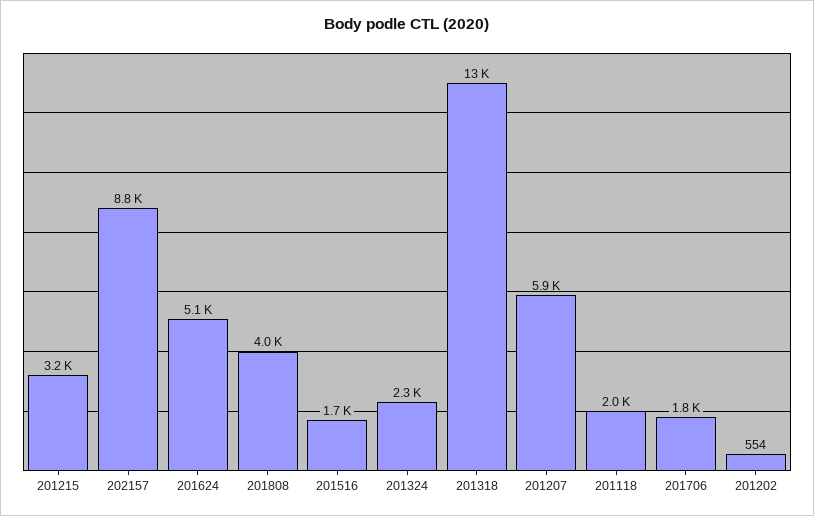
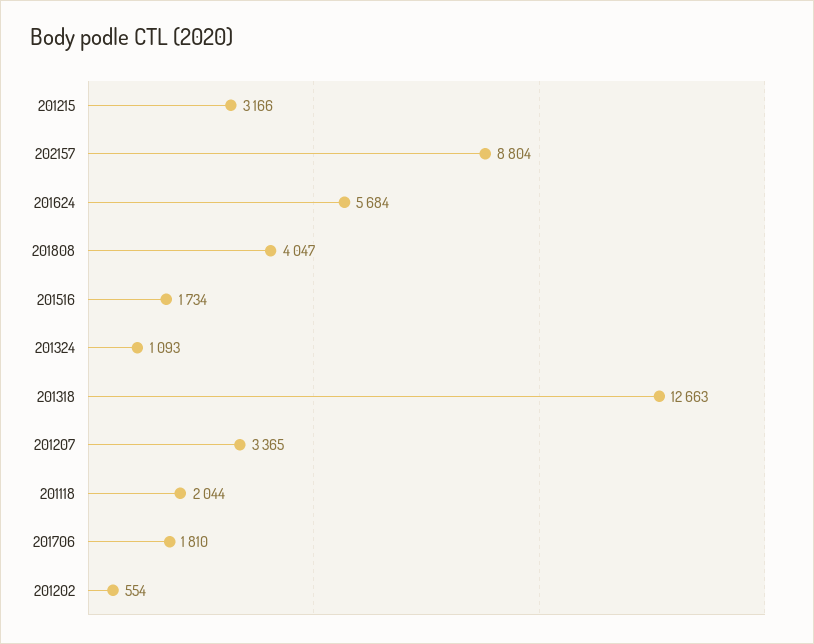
201624: 5100 -> 5684
201324: 2300 -> 1093
201207: 5900 -> 3365

